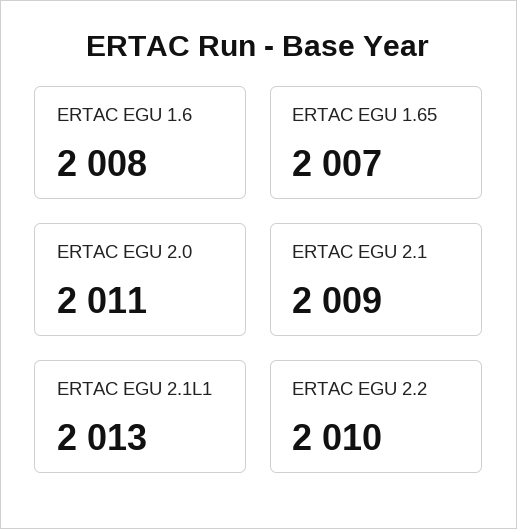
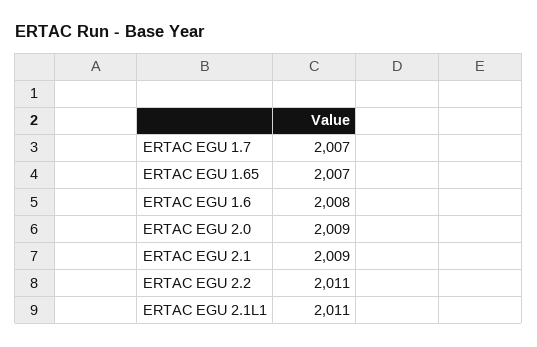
ERTAC EGU 2.0: 2011 -> 2009
ERTAC EGU 2.1L1: 2013 -> 2011
ERTAC EGU 2.2: 2010 -> 2011
ERTAC EGU 1.7: none -> 2007

